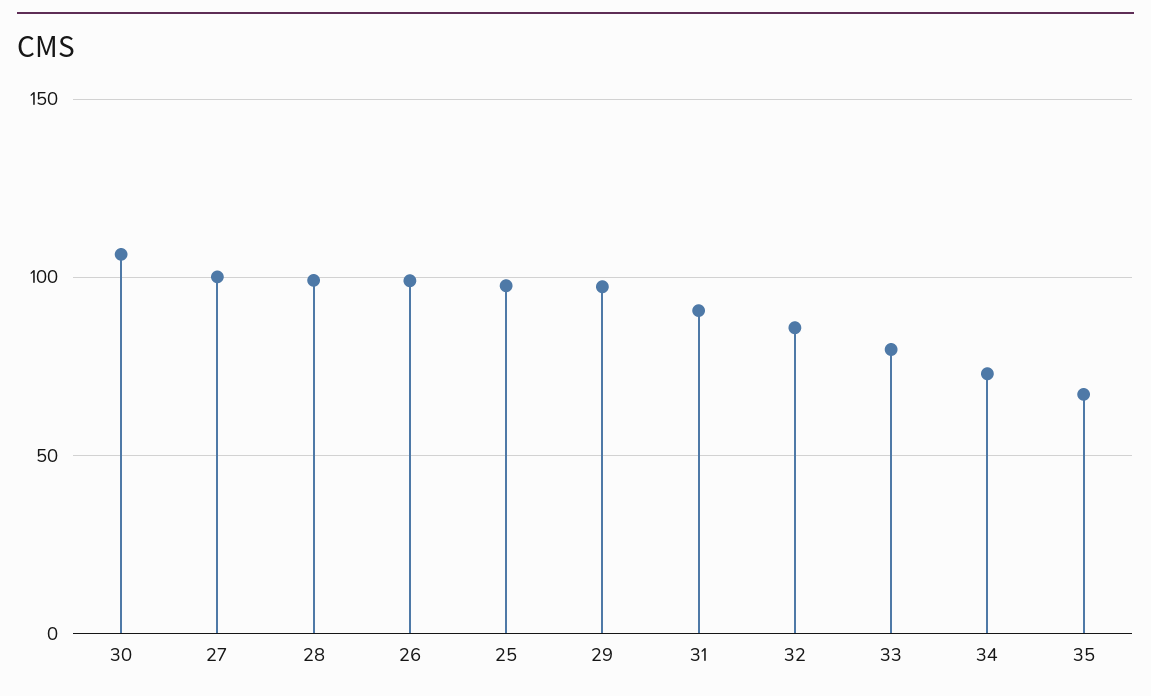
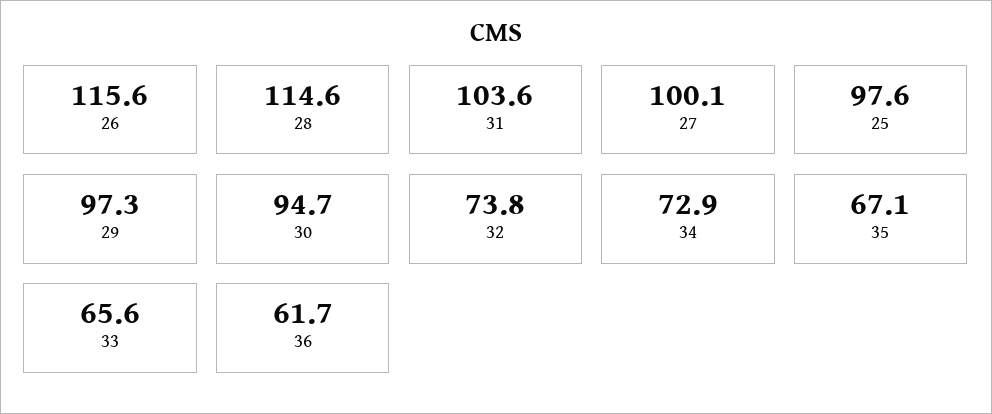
30: 105 -> 94.7
28: 100 -> 114.6
26: 100 -> 115.6
31: 90 -> 103.6
32: 85 -> 73.8
33: 80 -> 65.6
36: none -> 61.7

